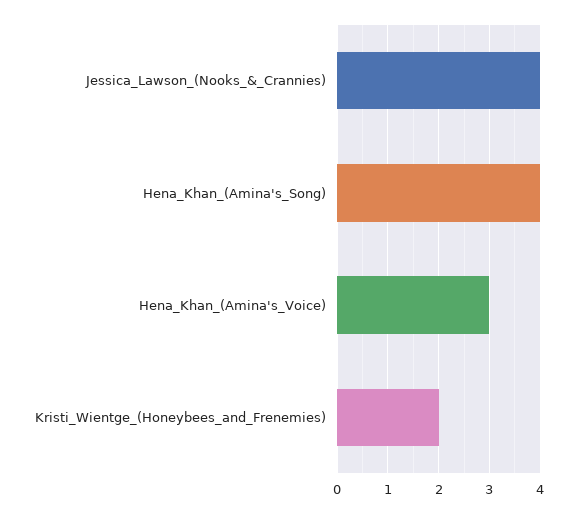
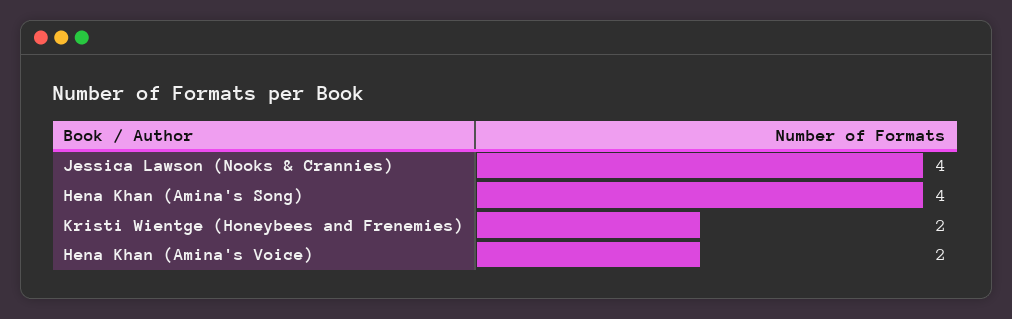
Hena_Khan_(Amina's_Voice): 3 -> 2

